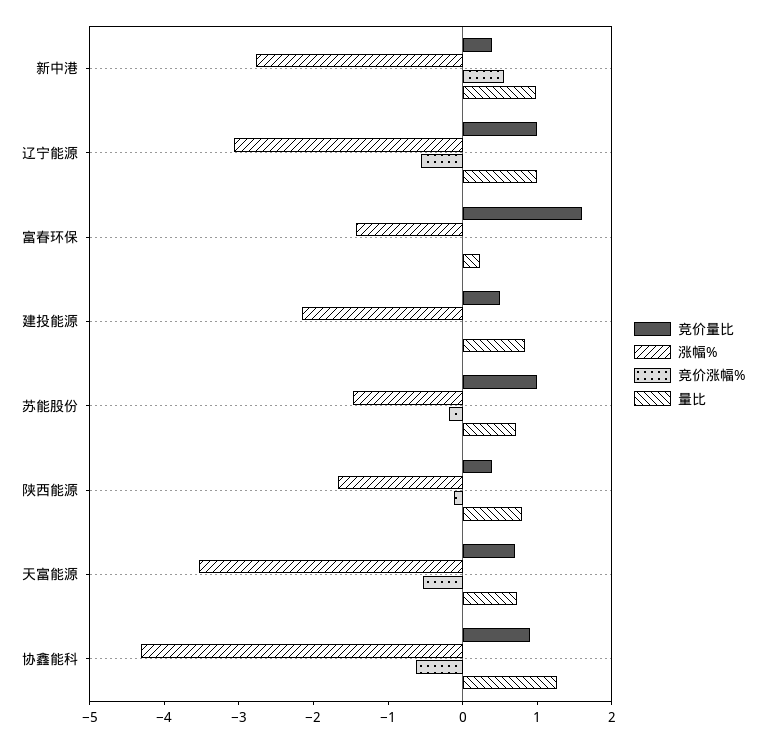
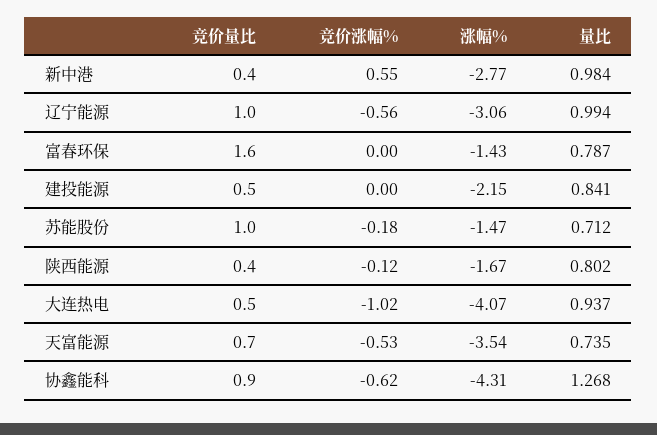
量比, 富春环保: 0.2 -> 0.787
竞价量比, 大连热电: none -> 0.5
竞价涨幅%, 大连热电: none -> -1.02
涨幅%, 大连热电: none -> -4.07
量比, 大连热电: none -> 0.937

